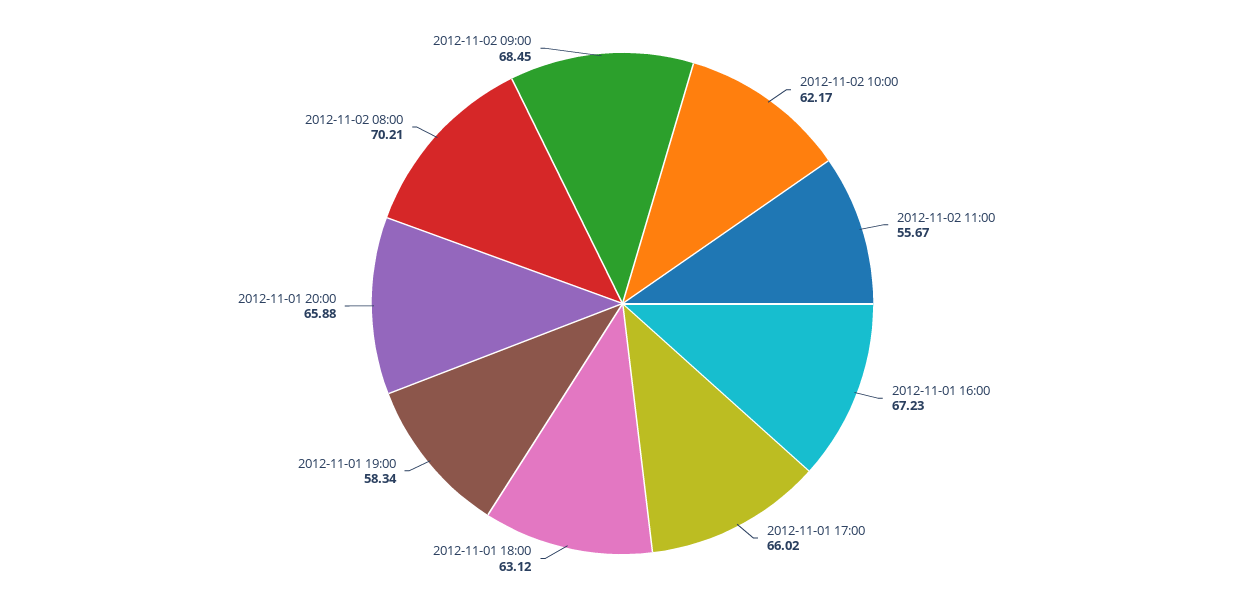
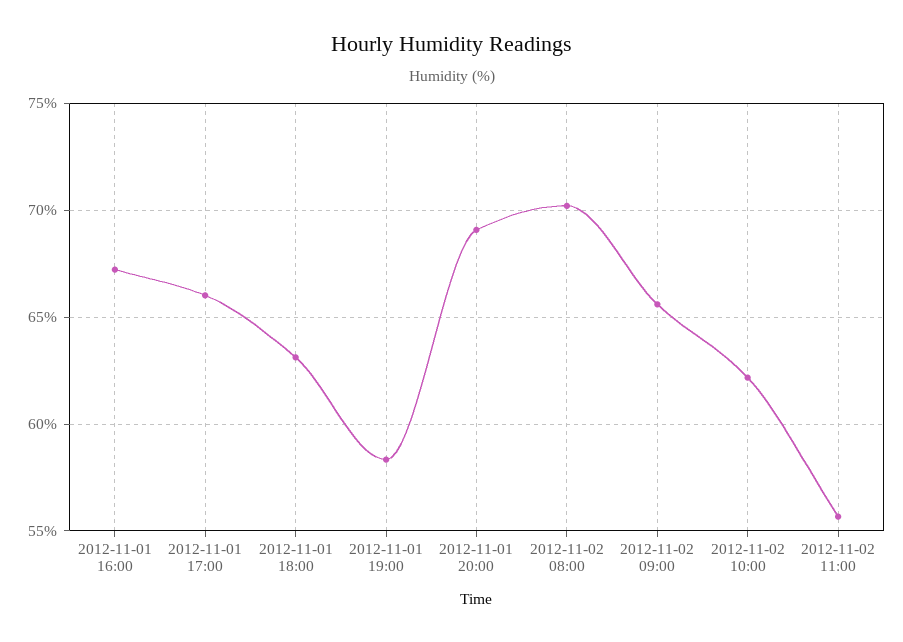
2012-11-01 20:00: 65.88 -> 69
2012-11-02 09:00: 68.45 -> 65.5

